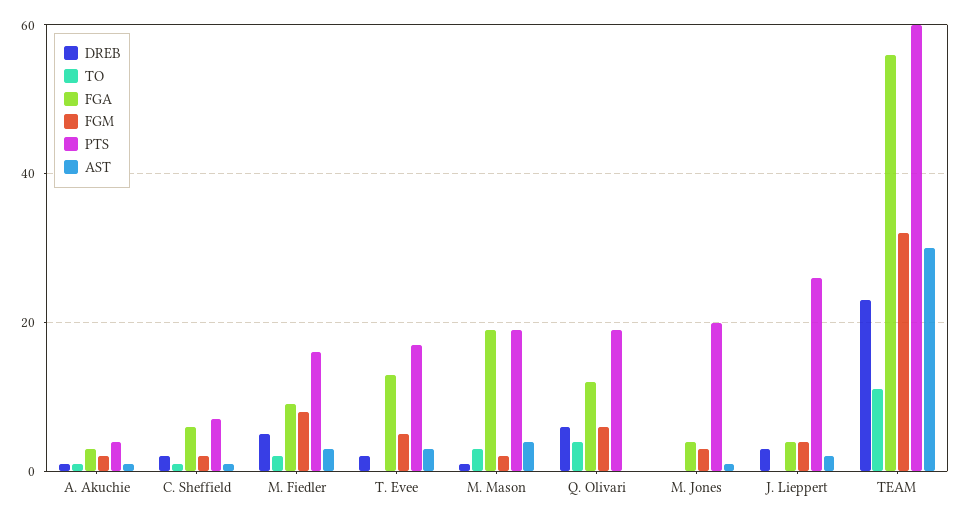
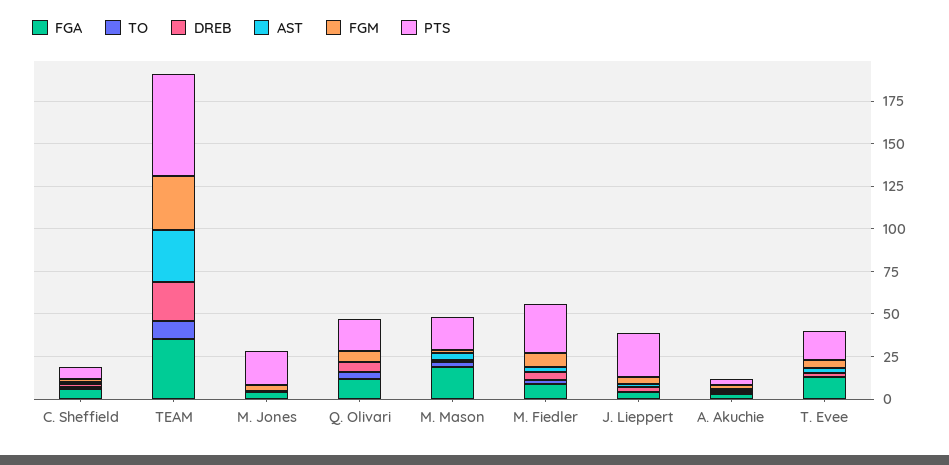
PTS, M. Fiedler: 15 -> 30
FGA, TEAM: 55 -> 35

